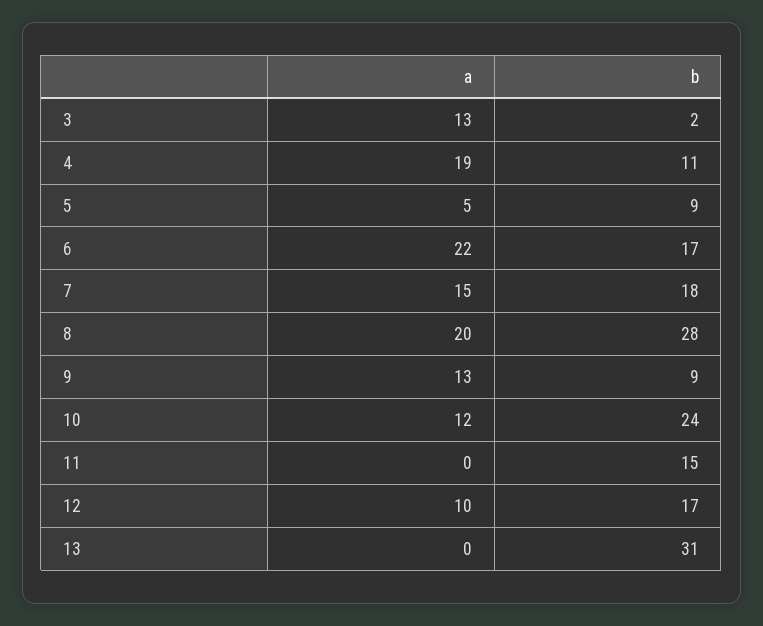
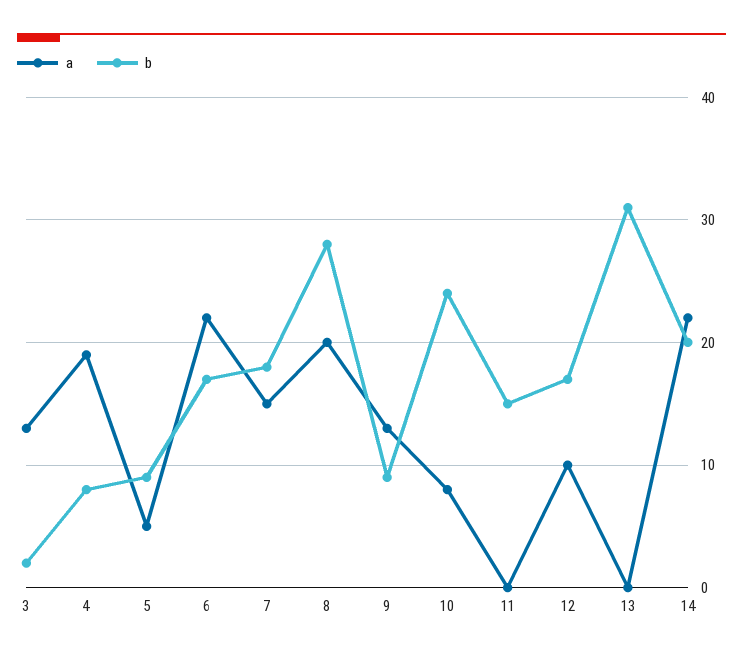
b, 4: 11 -> 8
a, 10: 12 -> 8
a, 14: none -> 22
b, 14: none -> 20

